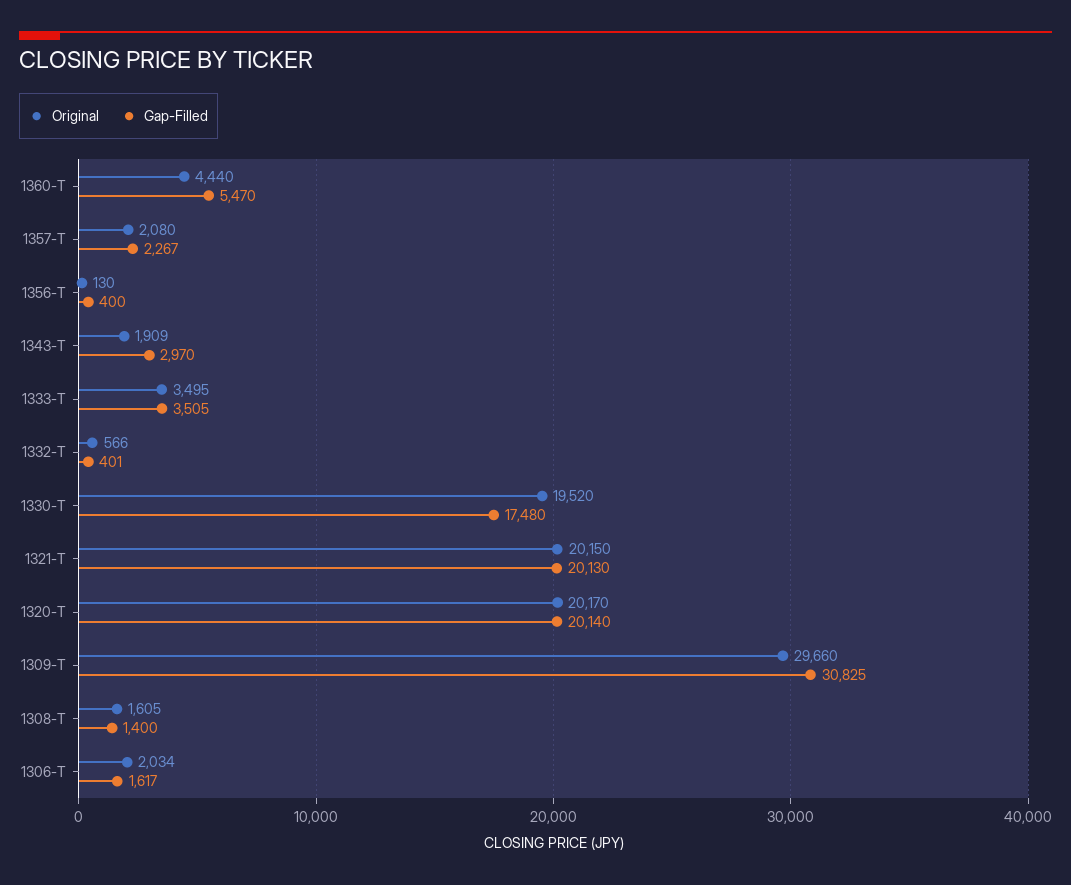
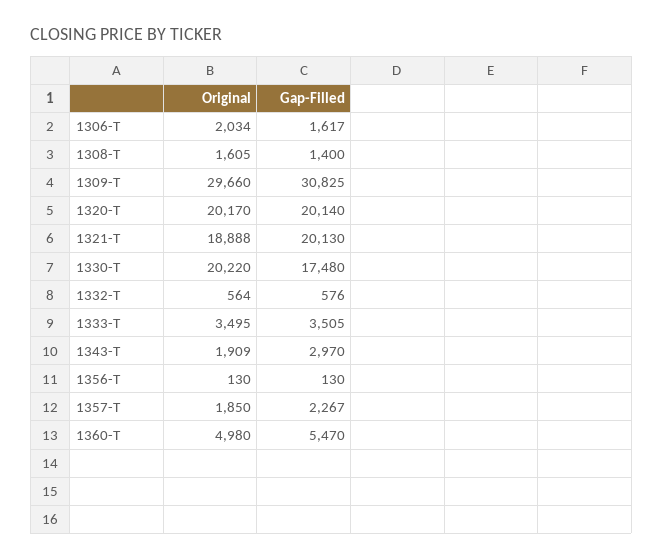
Original, 1360-T: 4440 -> 4980
Original, 1357-T: 2080 -> 1850
Gap-Filled, 1356-T: 400 -> 130
Original, 1332-T: 566 -> 564
Gap-Filled, 1332-T: 401 -> 576
Original, 1330-T: 19520 -> 20220
Original, 1321-T: 20150 -> 18888

